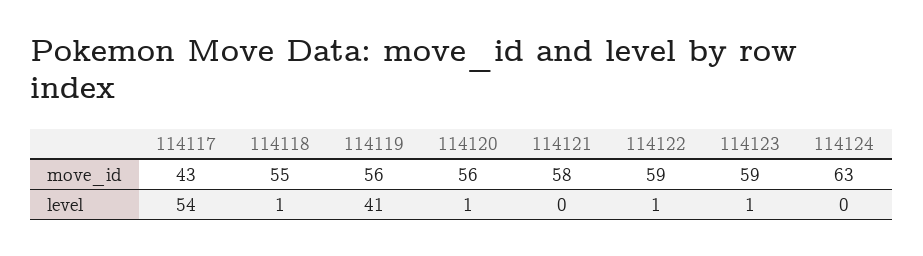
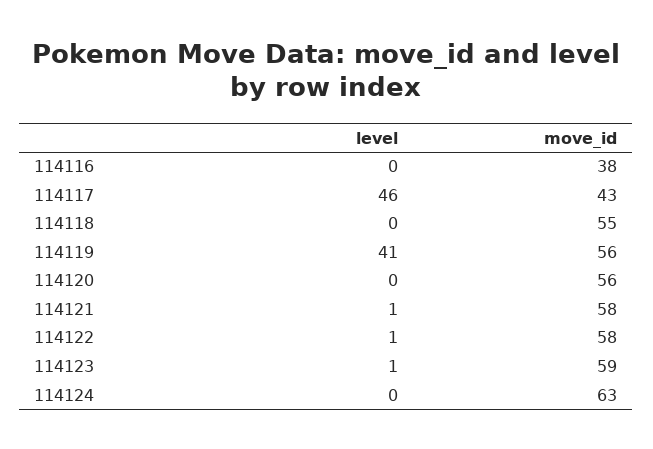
114122, move_id: 59 -> 58
114117, level: 54 -> 46
114118, level: 1 -> 0
114120, level: 1 -> 0
114121, level: 0 -> 1
114116, level: none -> 0
114116, move_id: none -> 38

